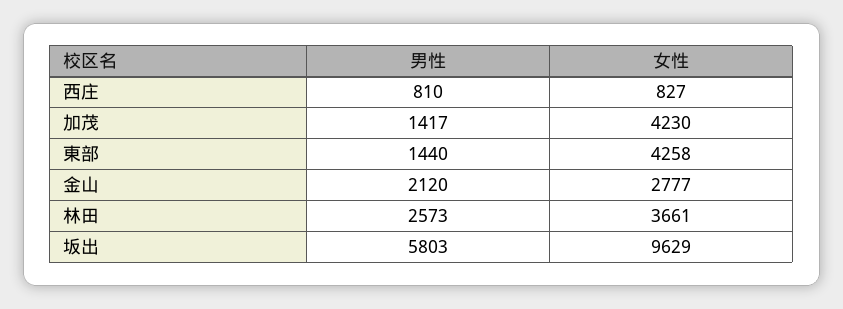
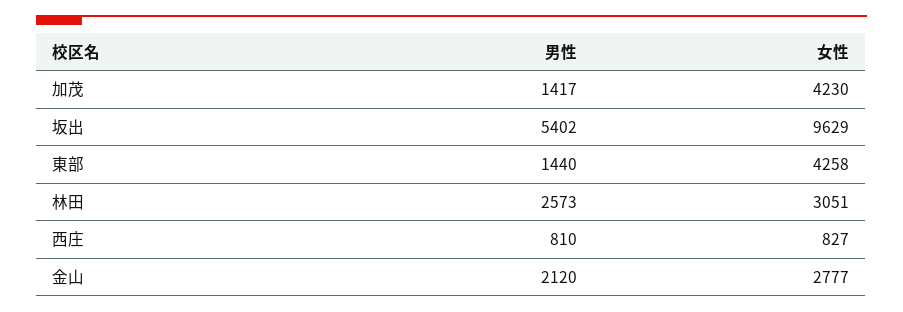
女性, 林田: 3661 -> 3051
男性, 坂出: 5803 -> 5402

